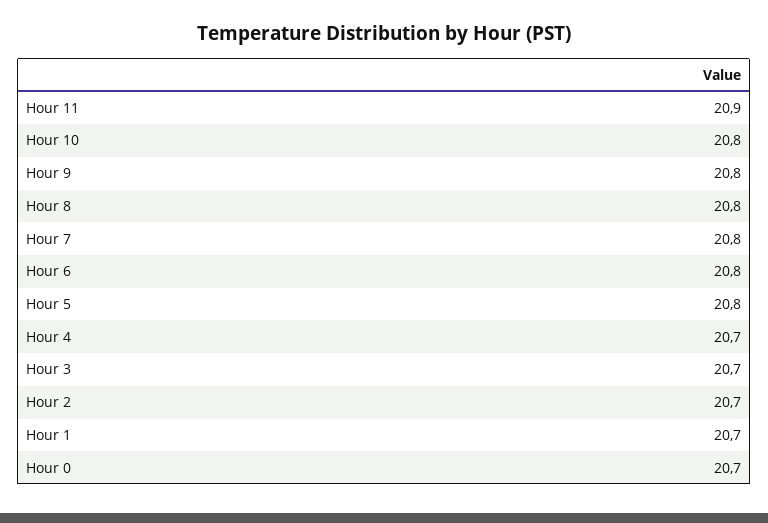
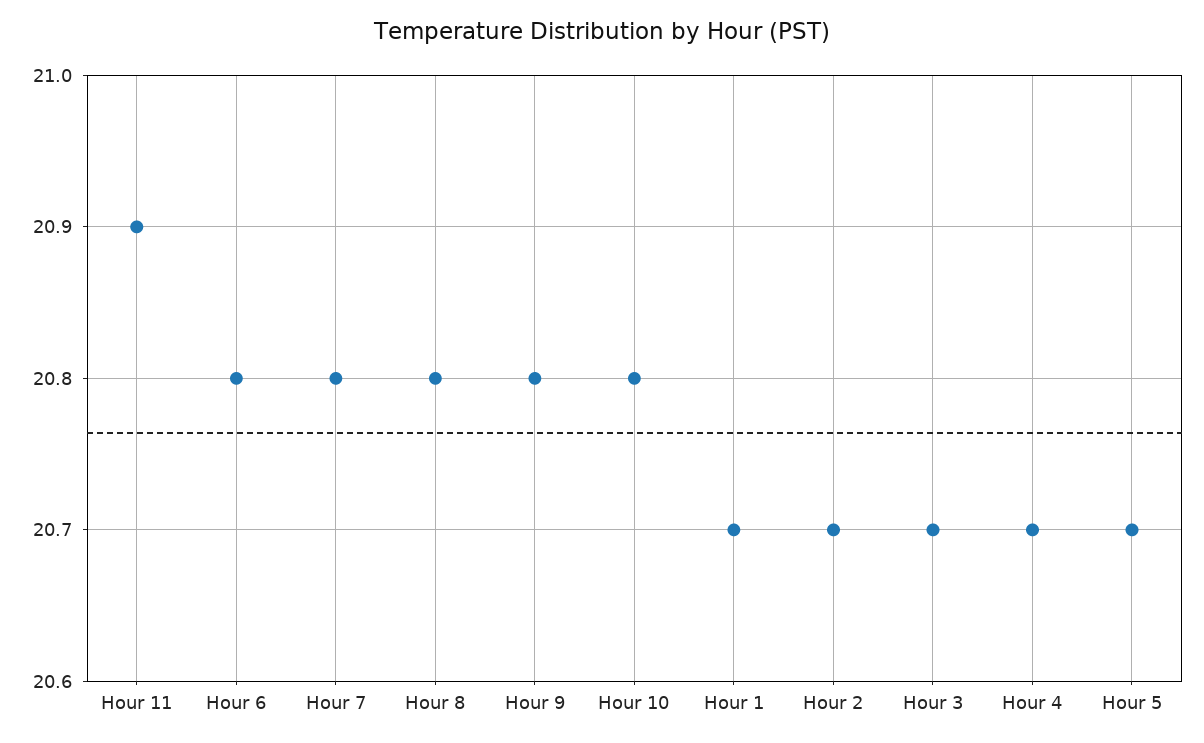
Hour 5: 20.8 -> 20.7
Hour 0: 20.7 -> none

